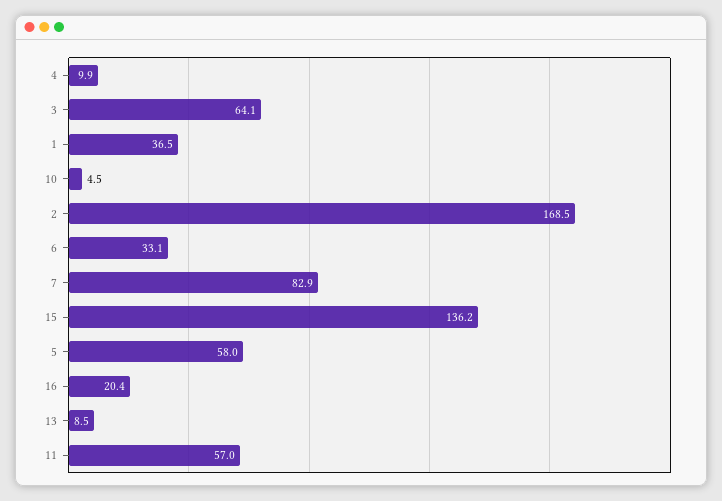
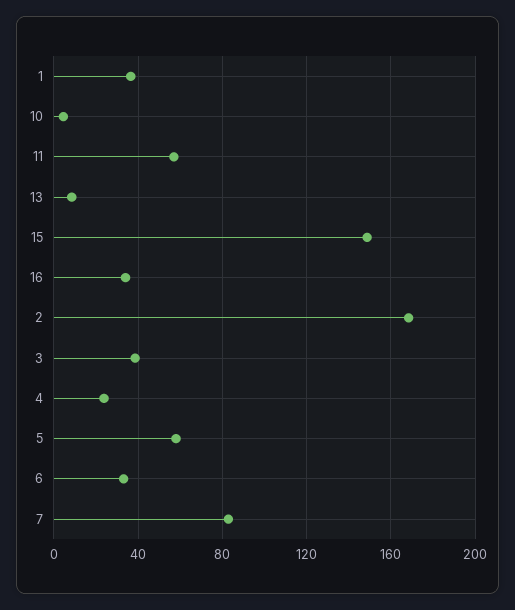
4: 9.9 -> 25
3: 64.1 -> 40
15: 136.2 -> 150
16: 20.4 -> 35

